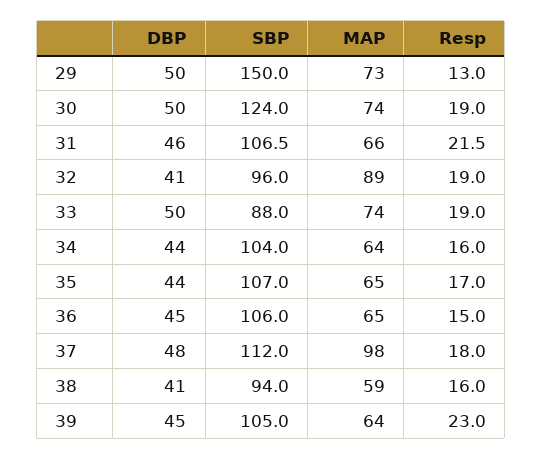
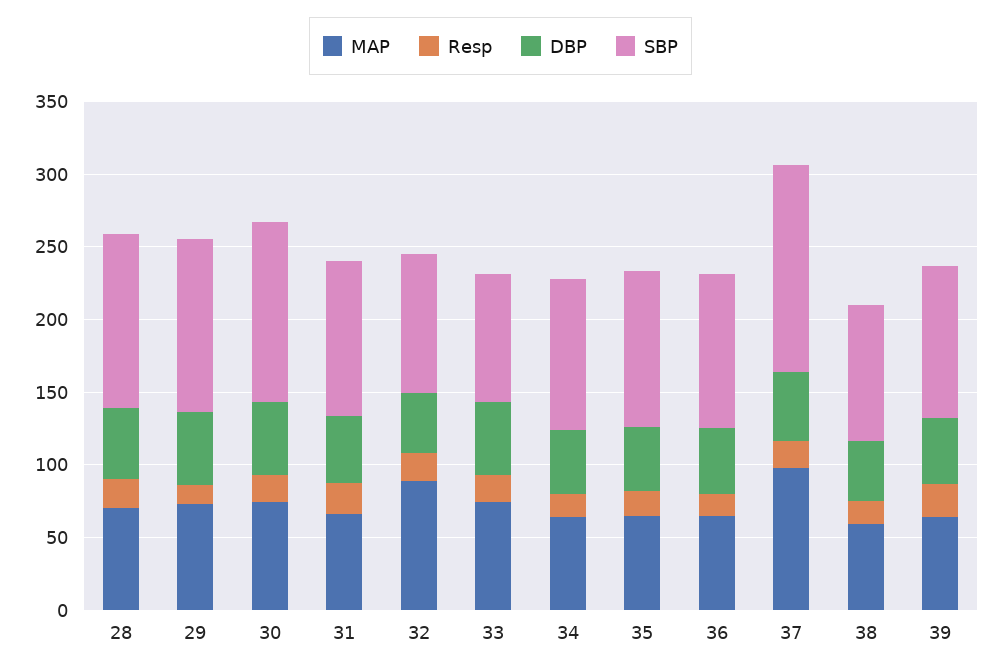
SBP, 29: 150 -> 120
SBP, 37: 112 -> 140
MAP, 28: none -> 70
Resp, 28: none -> 20
DBP, 28: none -> 50
SBP, 28: none -> 120

